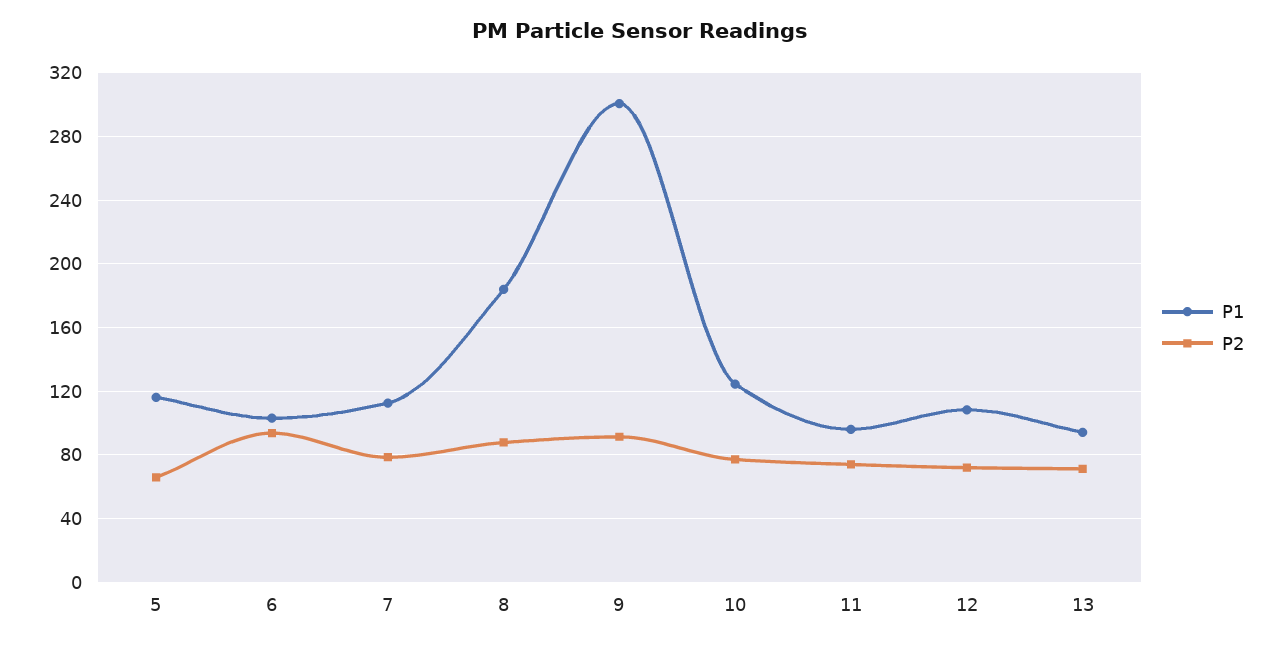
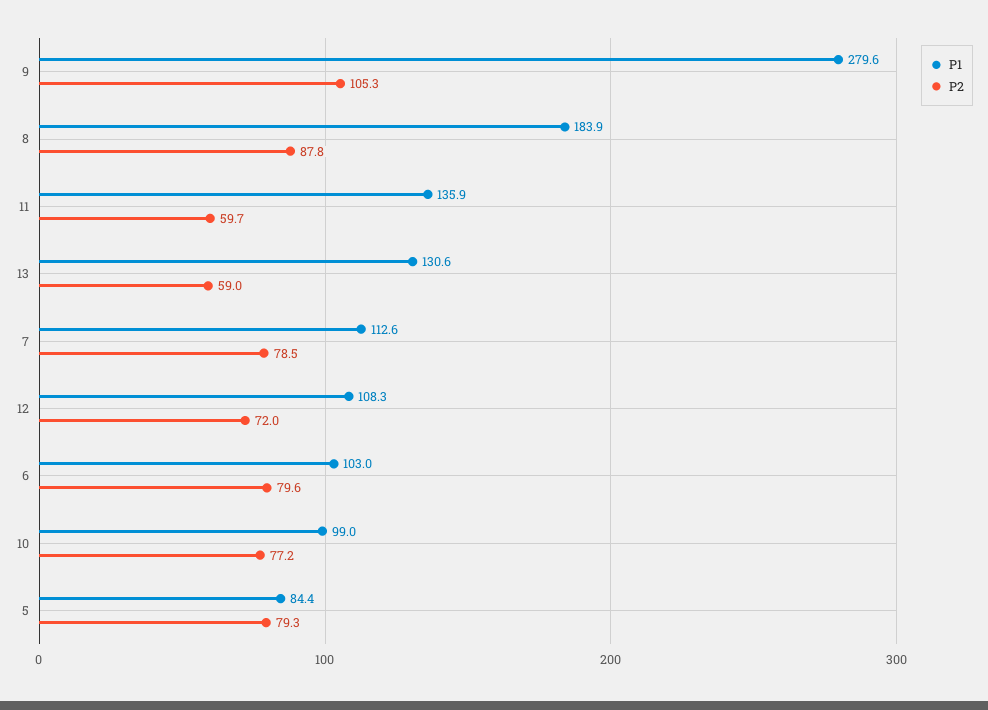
P1, 5: 115 -> 84.4
P2, 5: 65 -> 79.3
P2, 6: 95 -> 79.6
P1, 9: 300 -> 279.6
P2, 9: 90 -> 105.3
P1, 10: 125 -> 99
P1, 11: 95 -> 135.9
P2, 11: 75 -> 59.7
P1, 13: 95 -> 130.6
P2, 13: 70 -> 59

